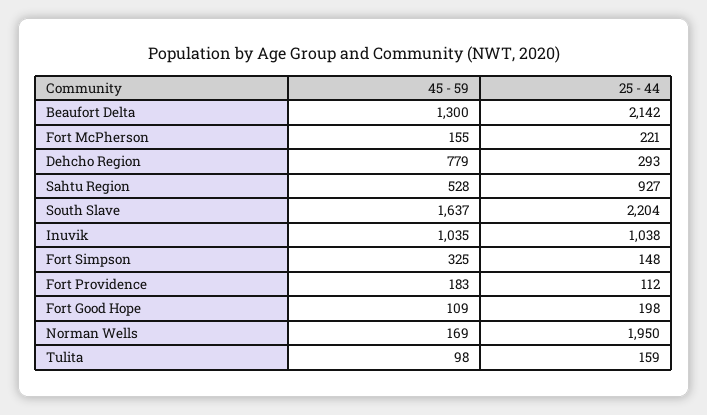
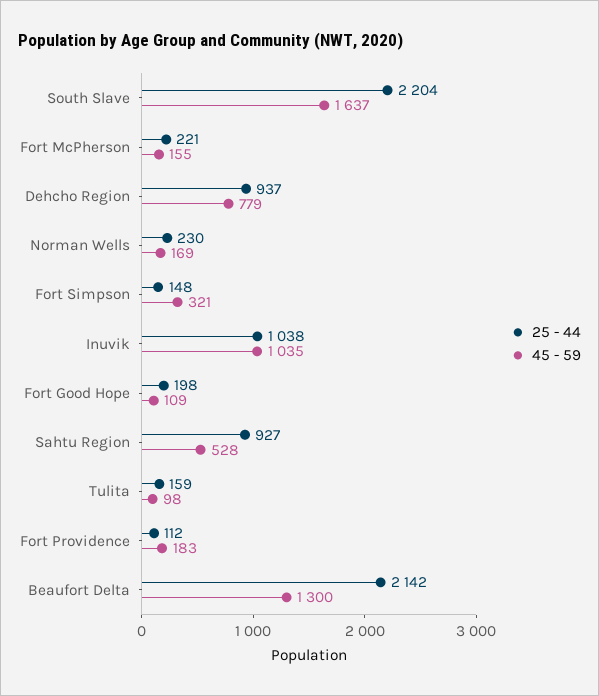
25 - 44, Dehcho Region: 293 -> 937
45 - 59, Fort Simpson: 325 -> 321
25 - 44, Norman Wells: 1950 -> 230

